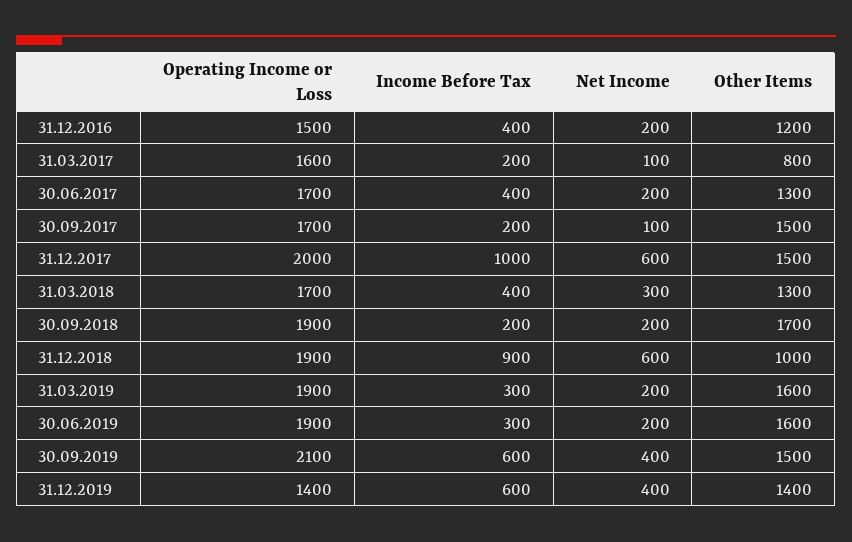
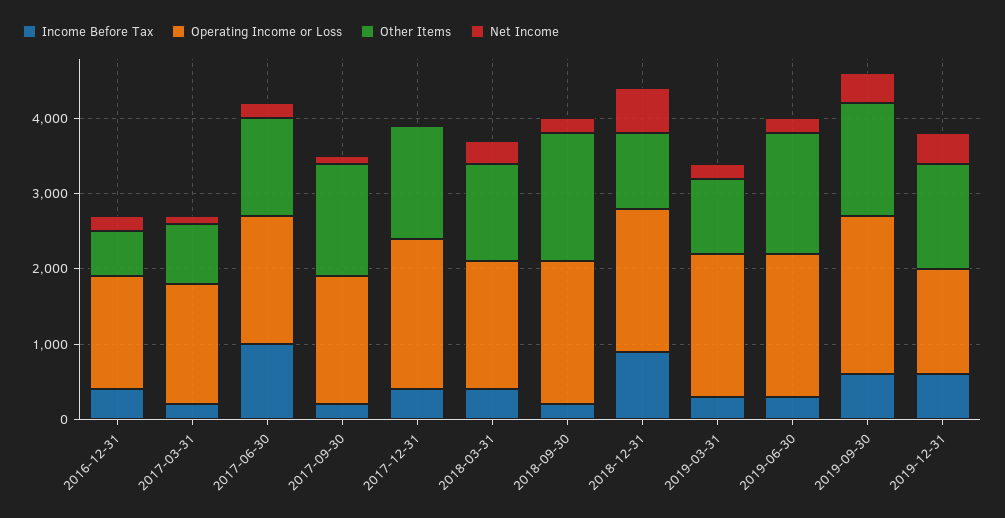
Other Items, 31.12.2016: 1200 -> 600
Income Before Tax, 30.06.2017: 400 -> 1000
Income Before Tax, 31.12.2017: 1000 -> 400
Net Income, 31.12.2017: 600 -> 0
Other Items, 31.03.2019: 1600 -> 1000

